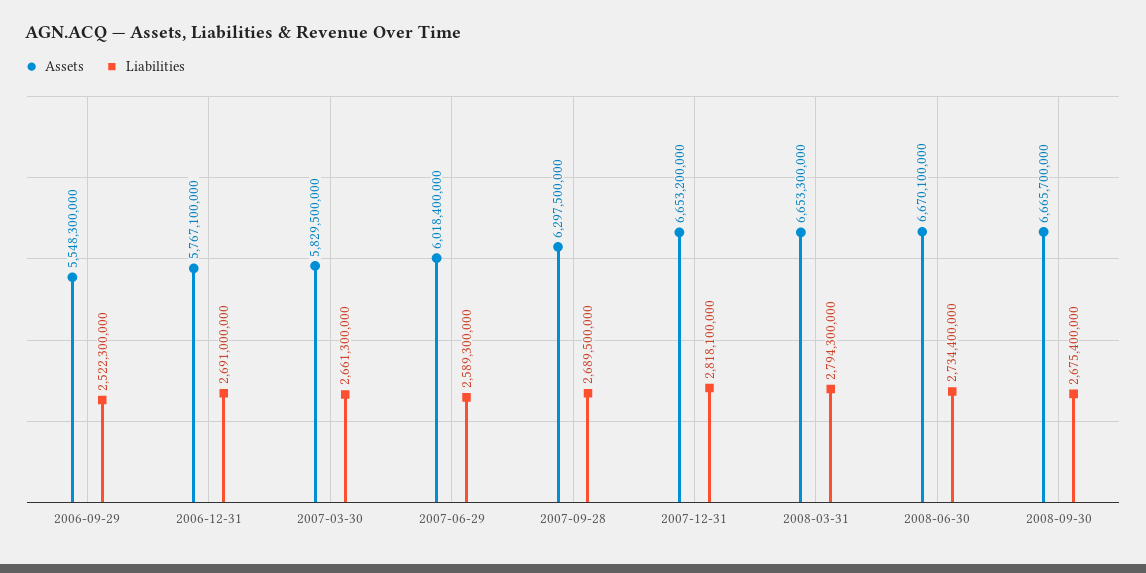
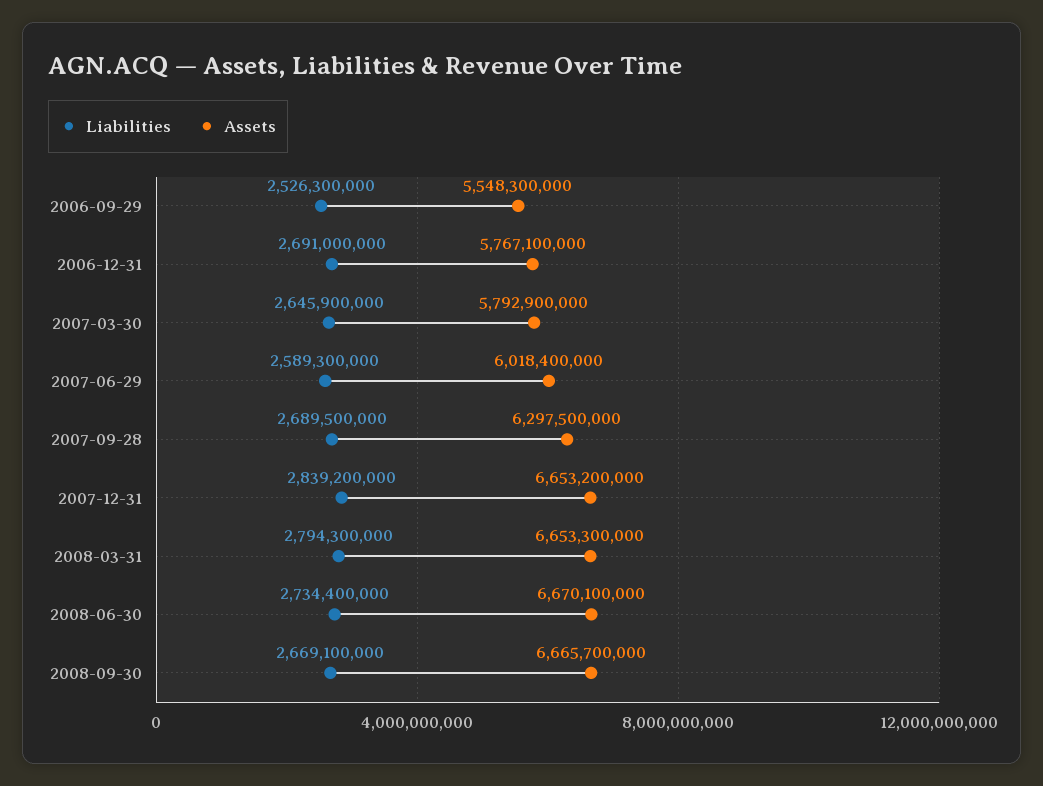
Liabilities, 2006-09-29: 2522300000 -> 2526300000
Assets, 2007-03-30: 5829500000 -> 5792900000
Liabilities, 2007-03-30: 2661300000 -> 2645900000
Liabilities, 2007-12-31: 2818100000 -> 2839200000
Liabilities, 2008-09-30: 2675400000 -> 2669100000

